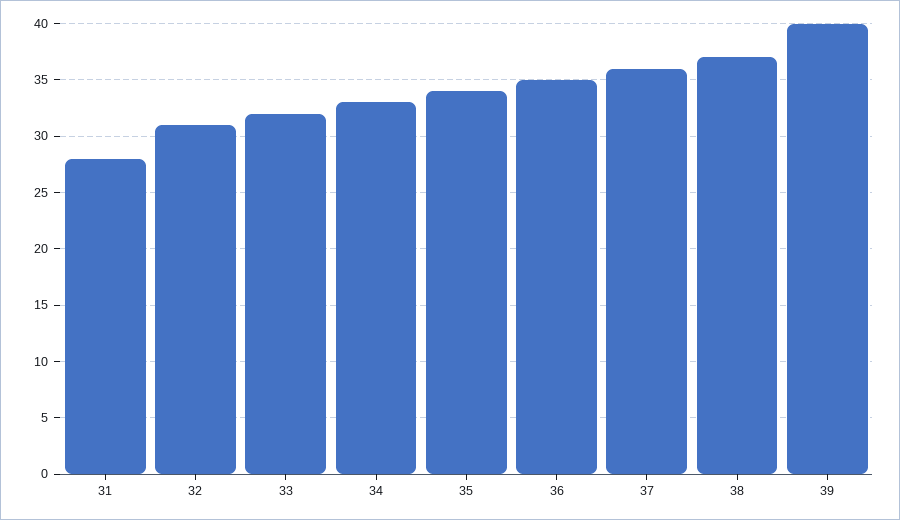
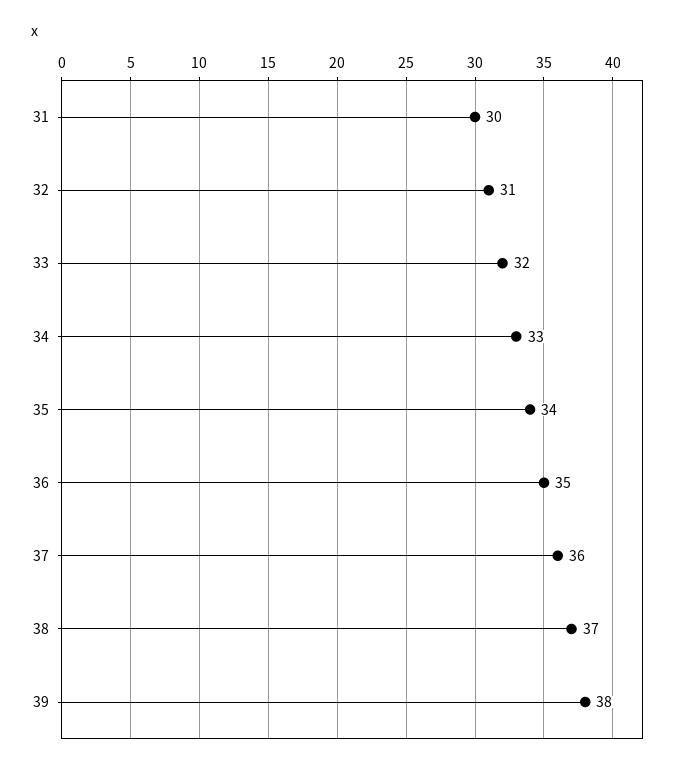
31: 28 -> 30
39: 40 -> 38

